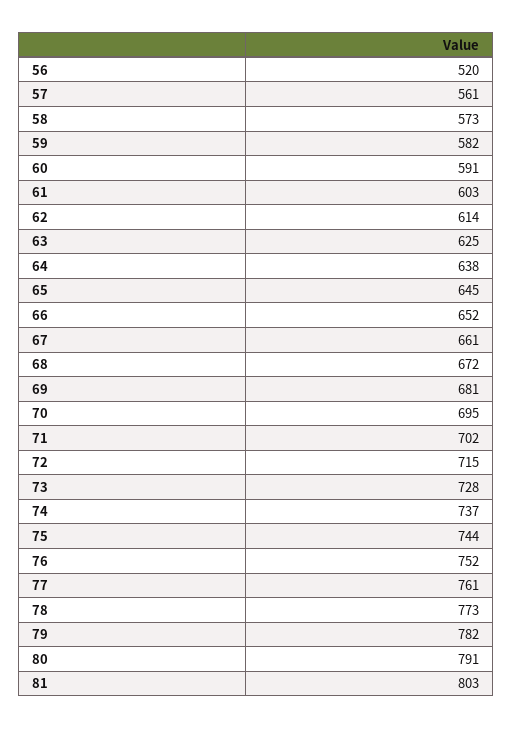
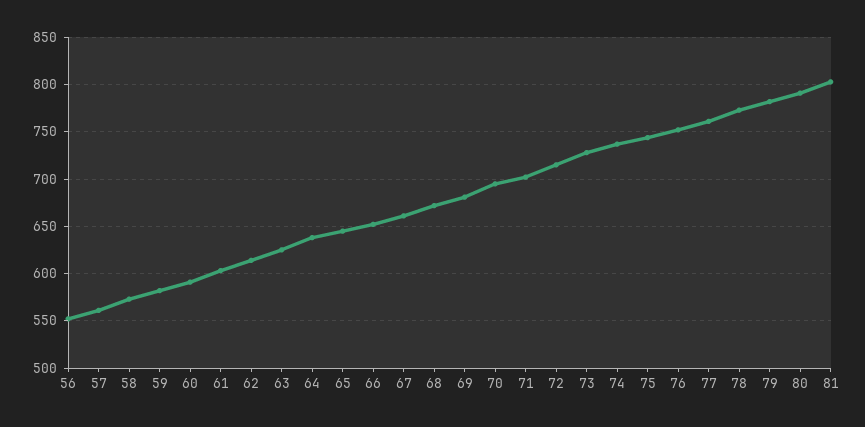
56: 520 -> 550

